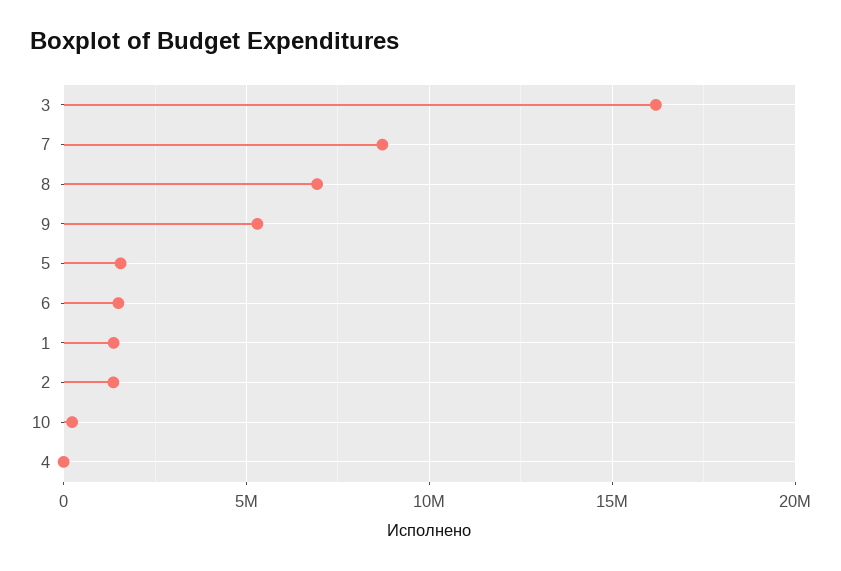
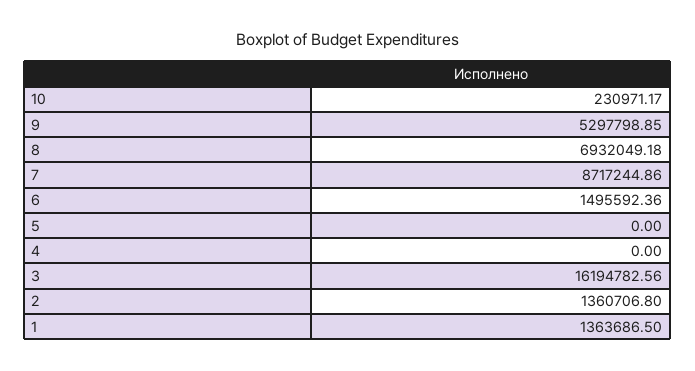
5: 1500000 -> 0

